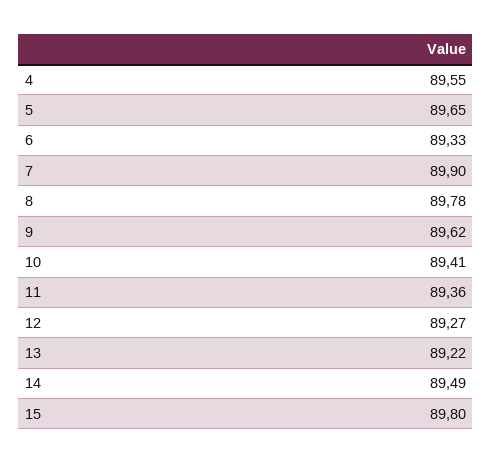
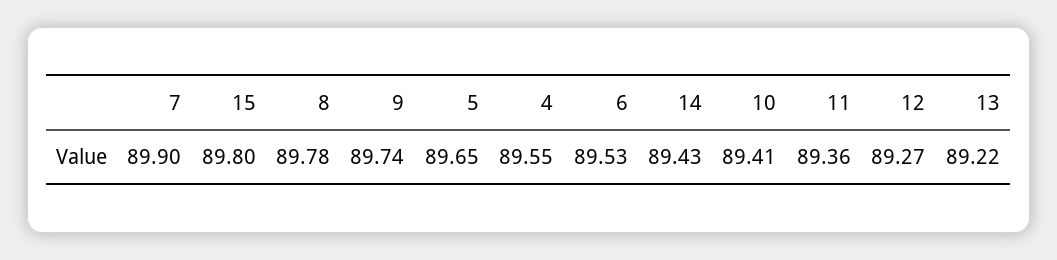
6: 89.33 -> 89.53
9: 89.62 -> 89.74
14: 89.49 -> 89.43

